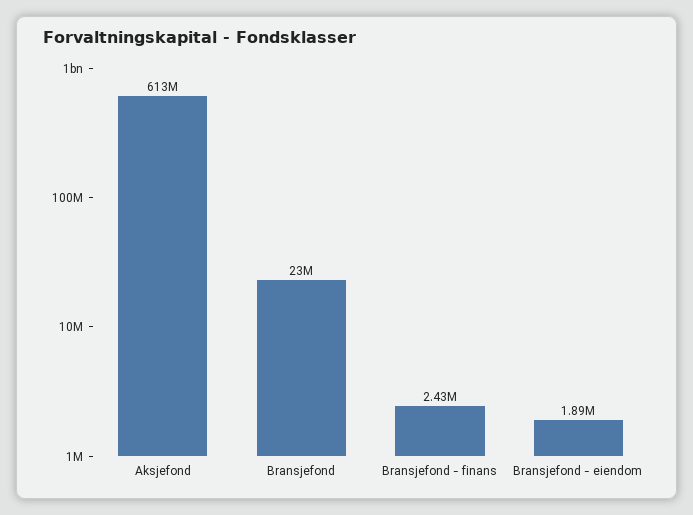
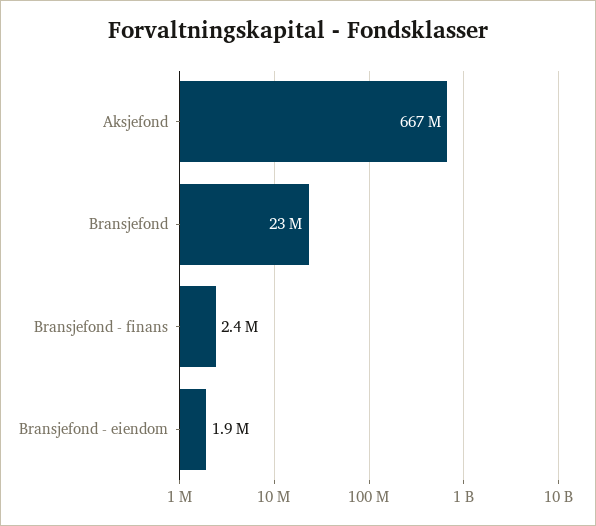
Aksjefond: 613000000 -> 667000000

